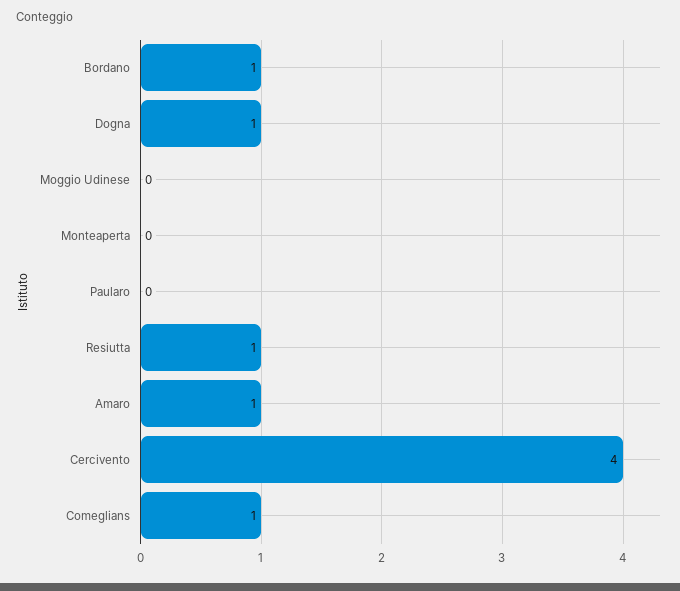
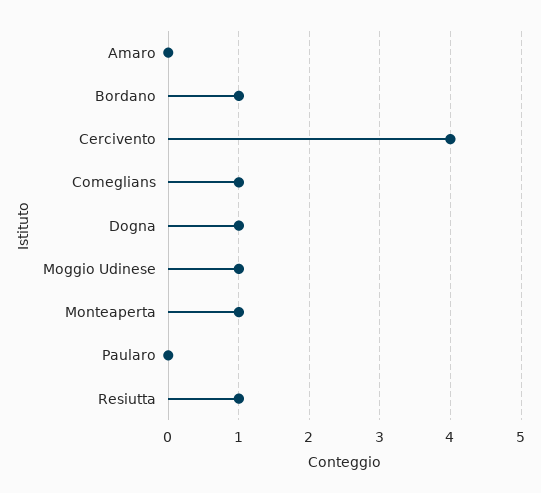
Moggio Udinese: 0 -> 1
Monteaperta: 0 -> 1
Amaro: 1 -> 0

